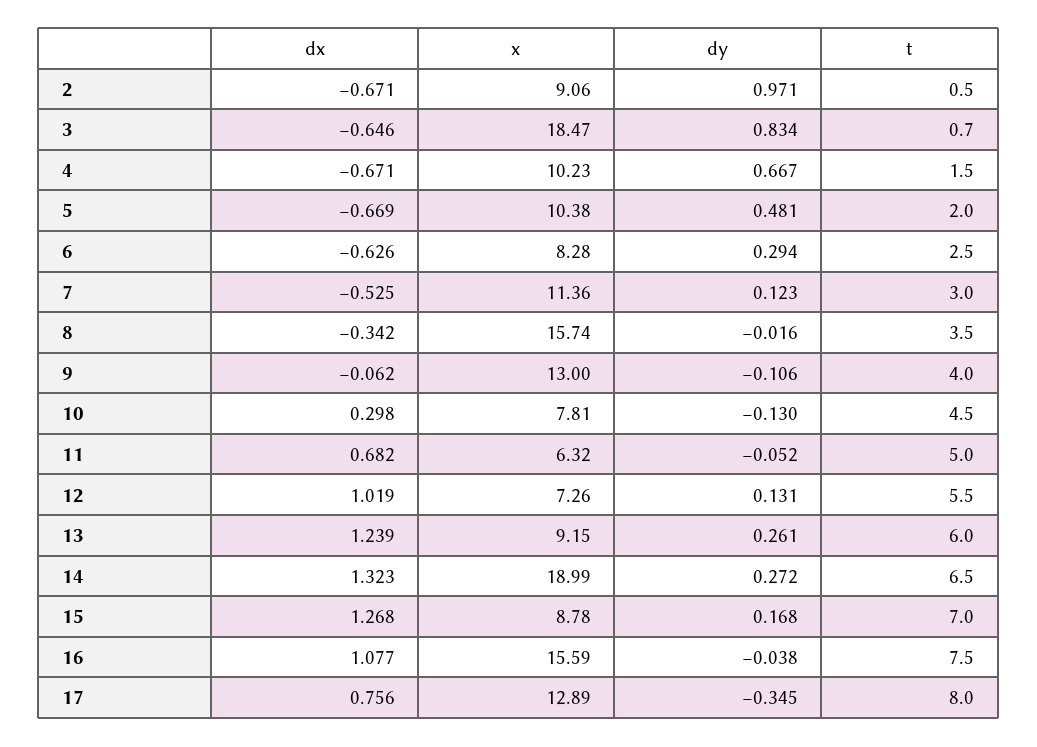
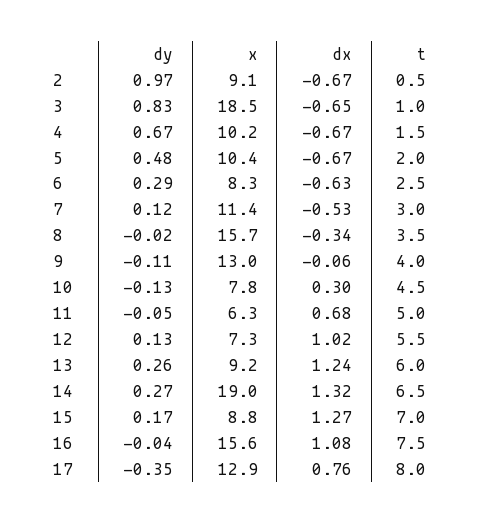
t, 3: 0.7 -> 1

